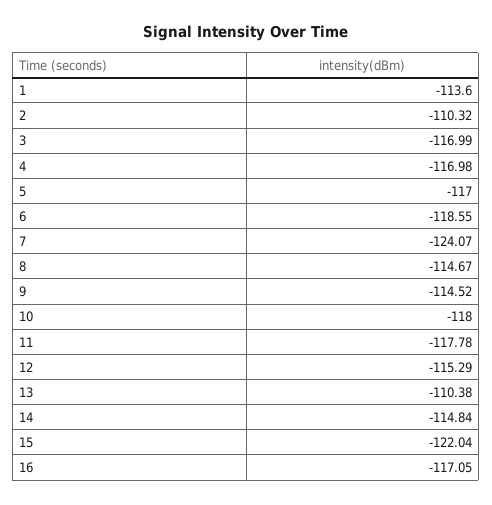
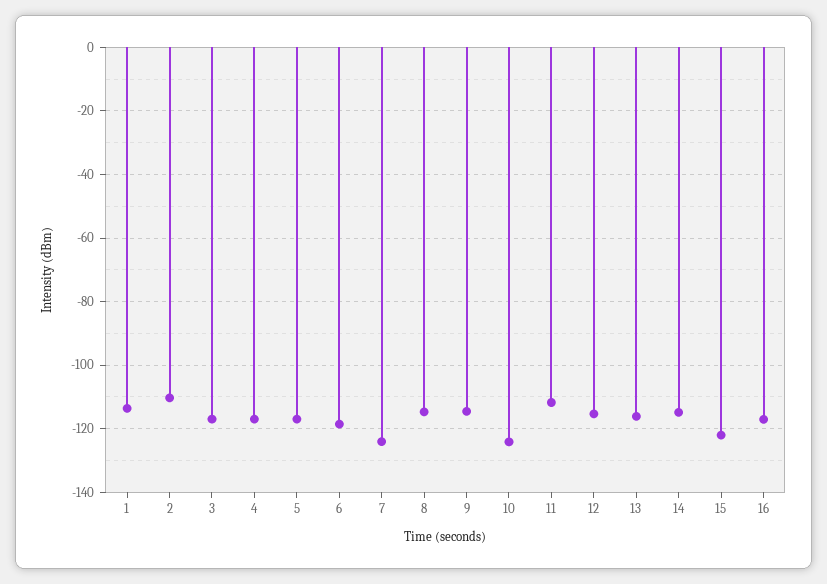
10: -118 -> -124
11: -117.78 -> -112
13: -110.38 -> -116

